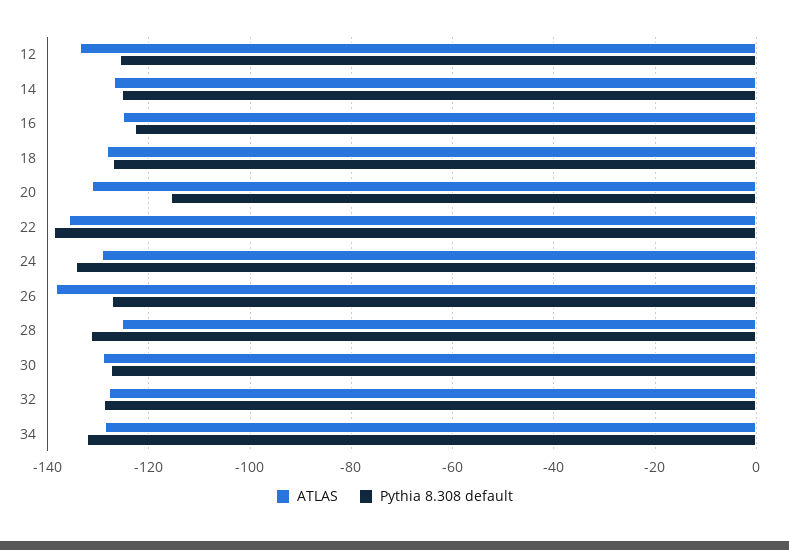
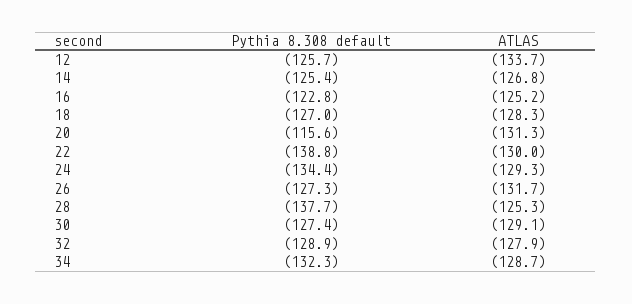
ATLAS, 22: -136 -> -130
ATLAS, 26: -138 -> -131.7
Pythia 8.308 default, 28: -132 -> -137.7

